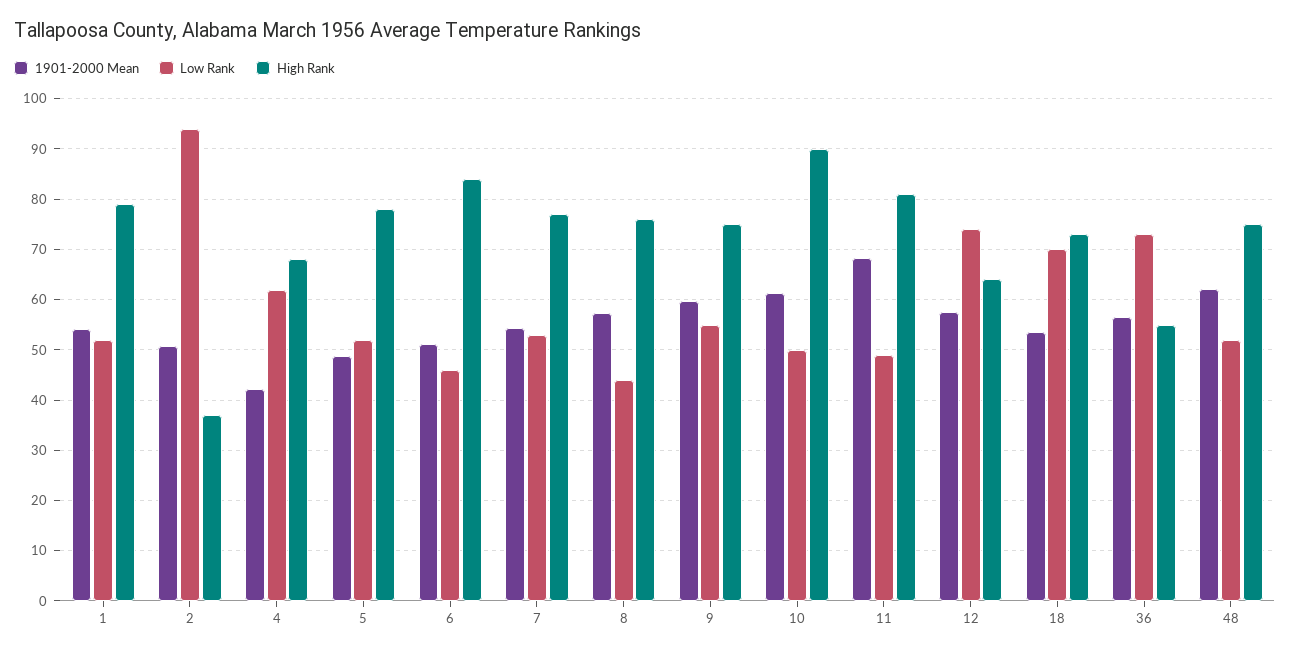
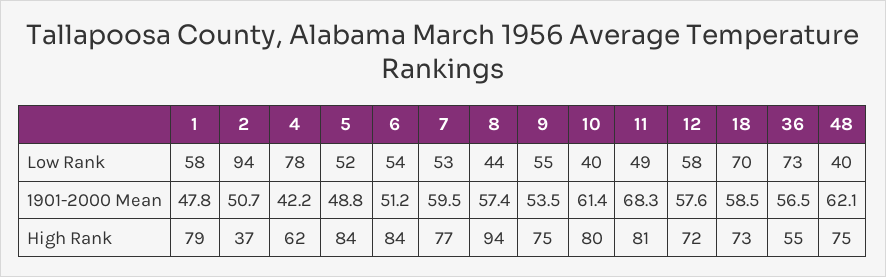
1901-2000 Mean, 1: 54 -> 47.8
Low Rank, 1: 52 -> 58
Low Rank, 4: 62 -> 78
High Rank, 4: 68 -> 62
High Rank, 5: 78 -> 84
Low Rank, 6: 46 -> 54
1901-2000 Mean, 7: 54 -> 59.5
High Rank, 8: 76 -> 94
1901-2000 Mean, 9: 60 -> 53.5
Low Rank, 10: 50 -> 40
High Rank, 10: 90 -> 80
Low Rank, 12: 74 -> 58
High Rank, 12: 64 -> 72
1901-2000 Mean, 18: 54 -> 58.5
Low Rank, 48: 52 -> 40

